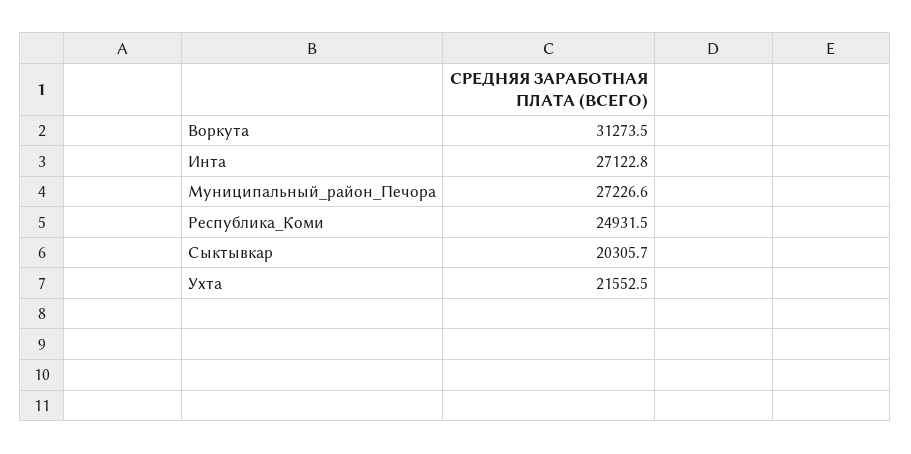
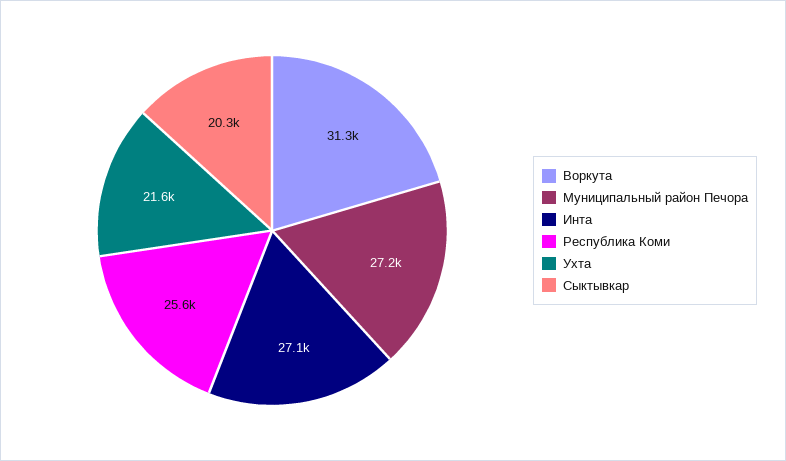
Республика_Коми: 24931.5 -> 25600

